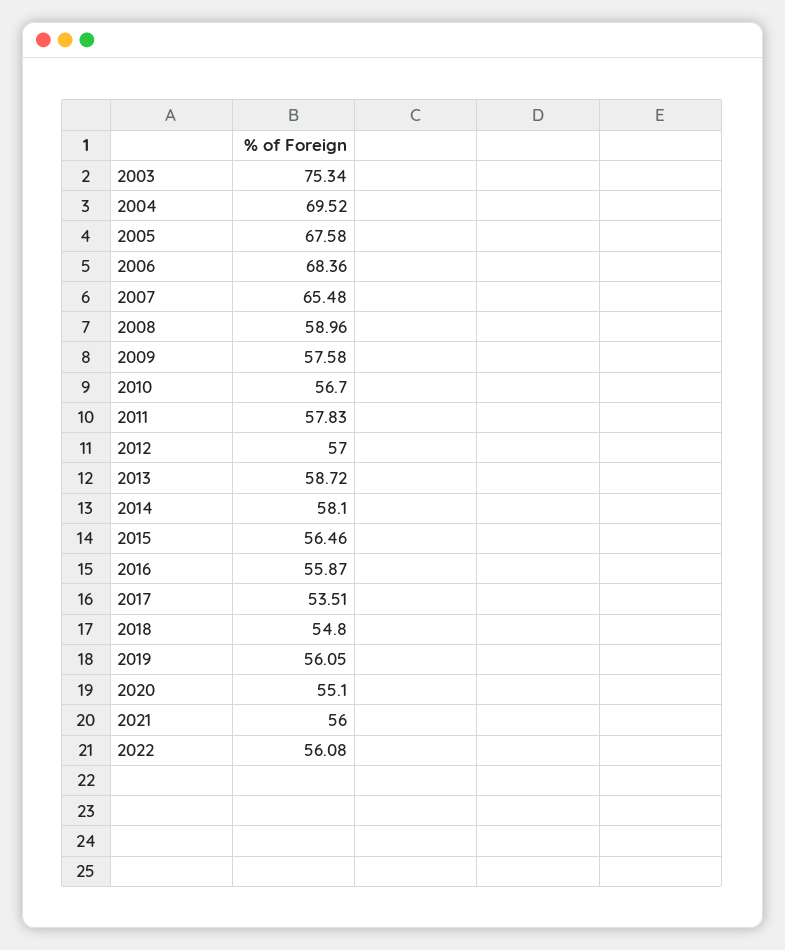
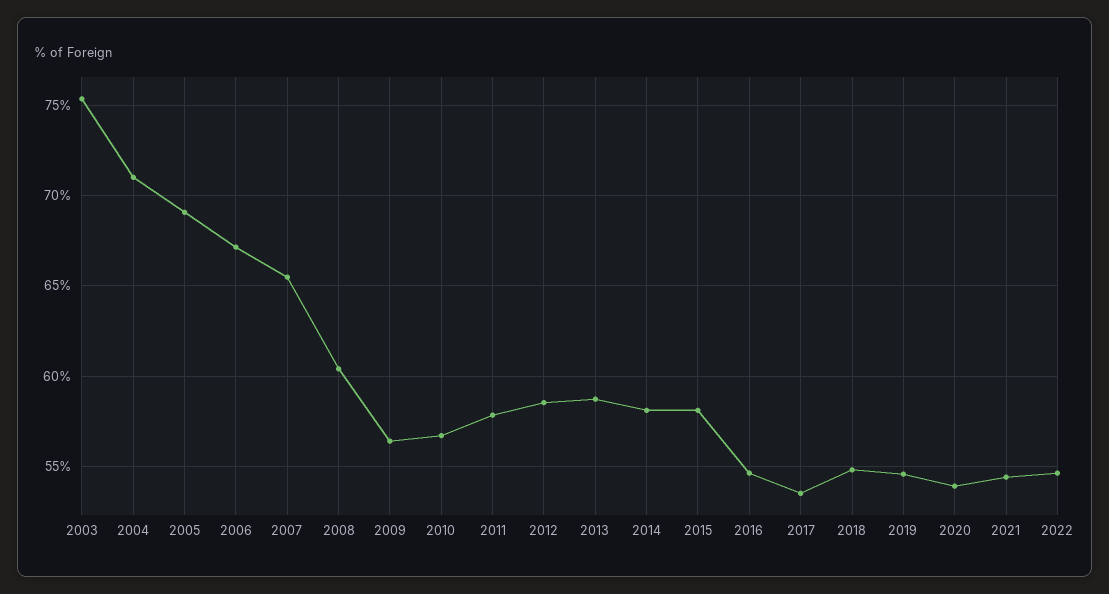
2004: 69.52 -> 71
2005: 67.58 -> 69
2006: 68.36 -> 67
2008: 58.96 -> 60.5
2009: 57.58 -> 56.5
2012: 57 -> 58.5
2015: 56.46 -> 58
2016: 55.87 -> 54.5
2019: 56.05 -> 54.5
2020: 55.1 -> 54
2021: 56 -> 54.5
2022: 56.08 -> 54.5

